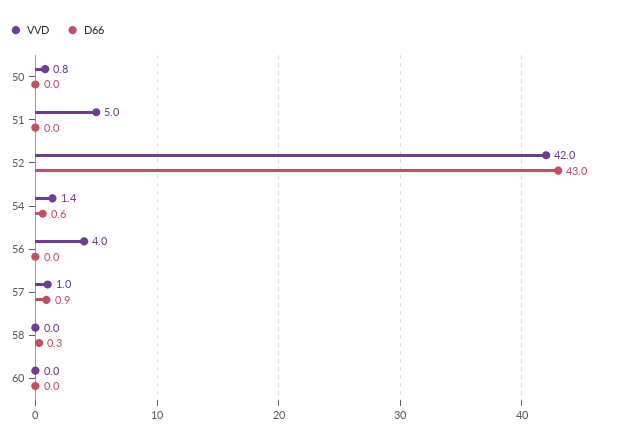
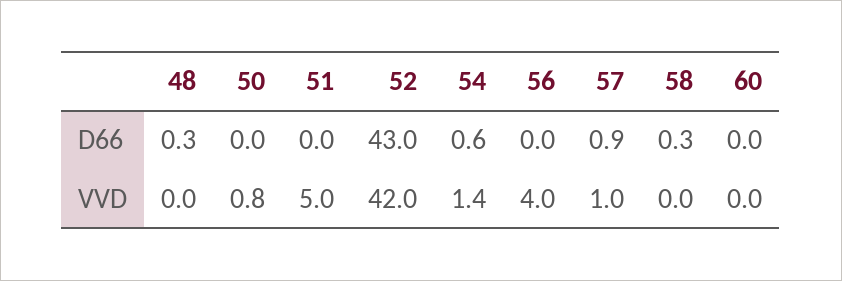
D66, 48: none -> 0.3
VVD, 48: none -> 0

